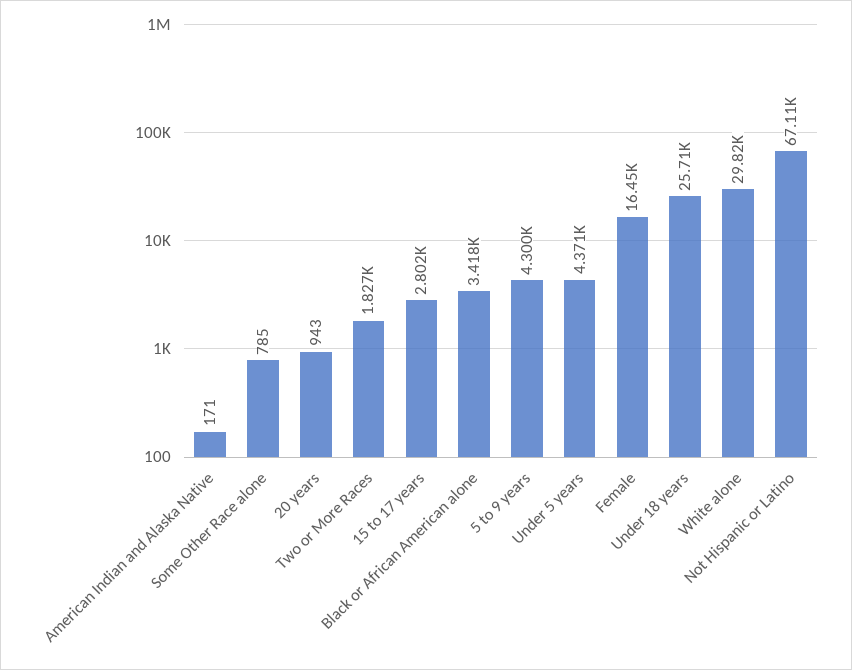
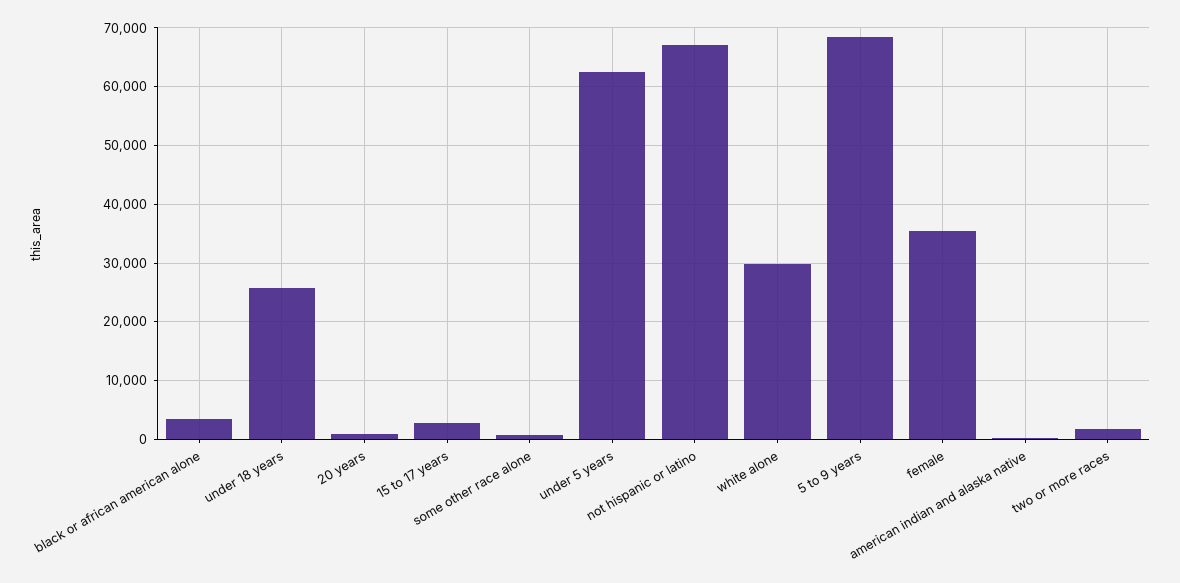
5 to 9 years: 4300 -> 68000
Under 5 years: 4371 -> 62000
Female: 16450 -> 36000

